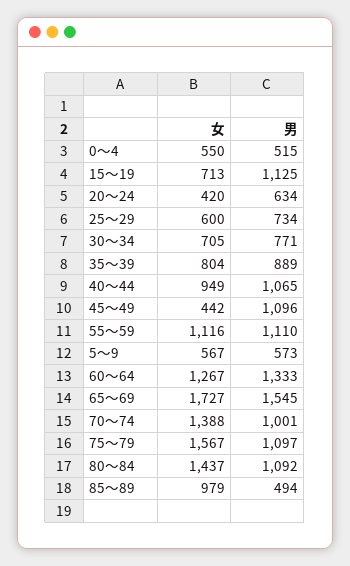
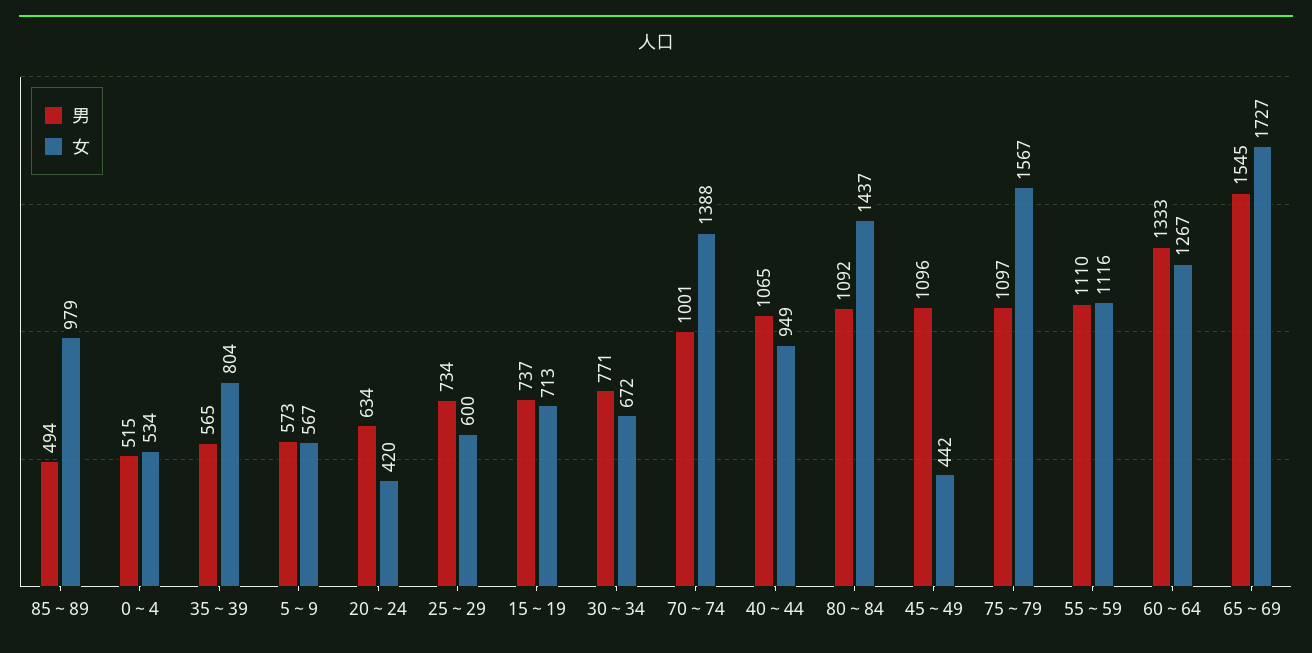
女, 0～4: 550 -> 534
男, 15～19: 1125 -> 737
女, 30～34: 705 -> 672
男, 35～39: 889 -> 565

